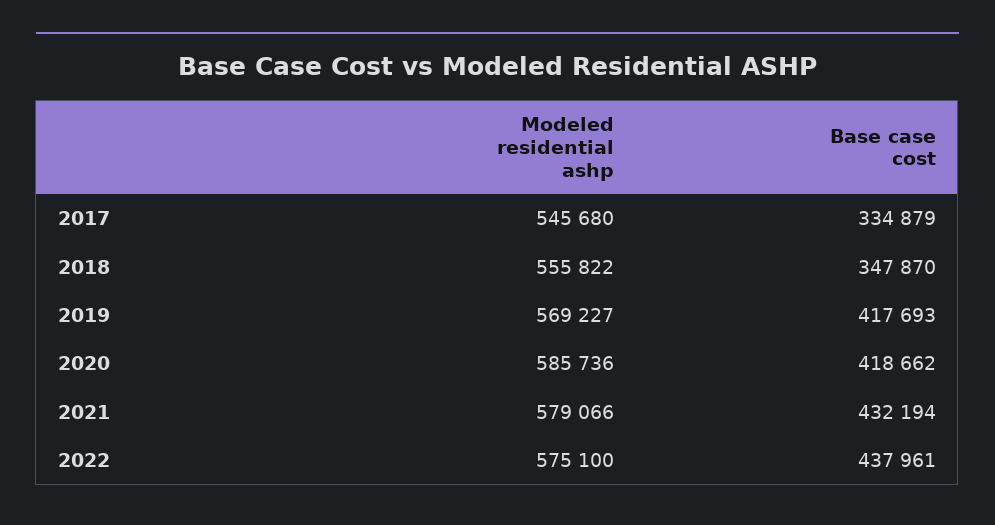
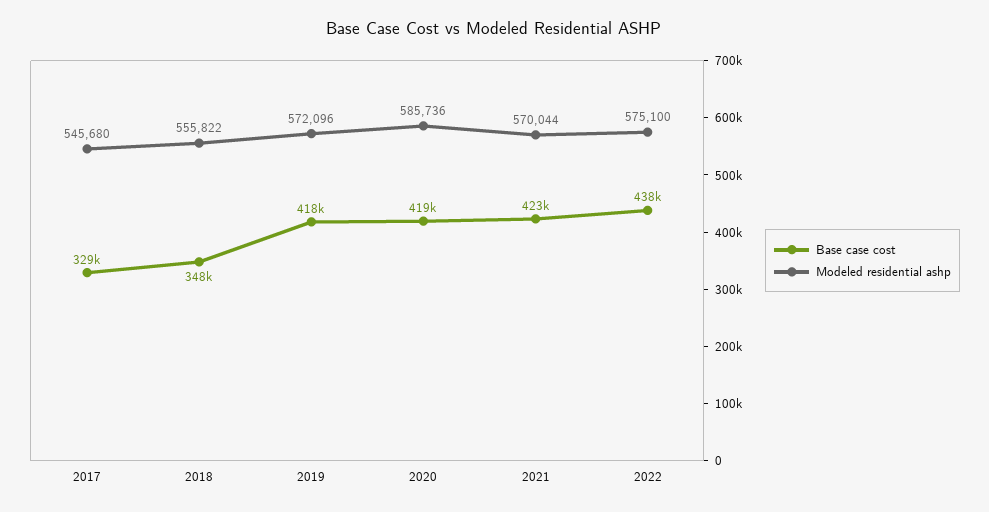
Base case cost, 2017: 334879 -> 329000
Modeled residential ashp, 2019: 569227 -> 572096
Modeled residential ashp, 2021: 579066 -> 570044
Base case cost, 2021: 432194 -> 423000

